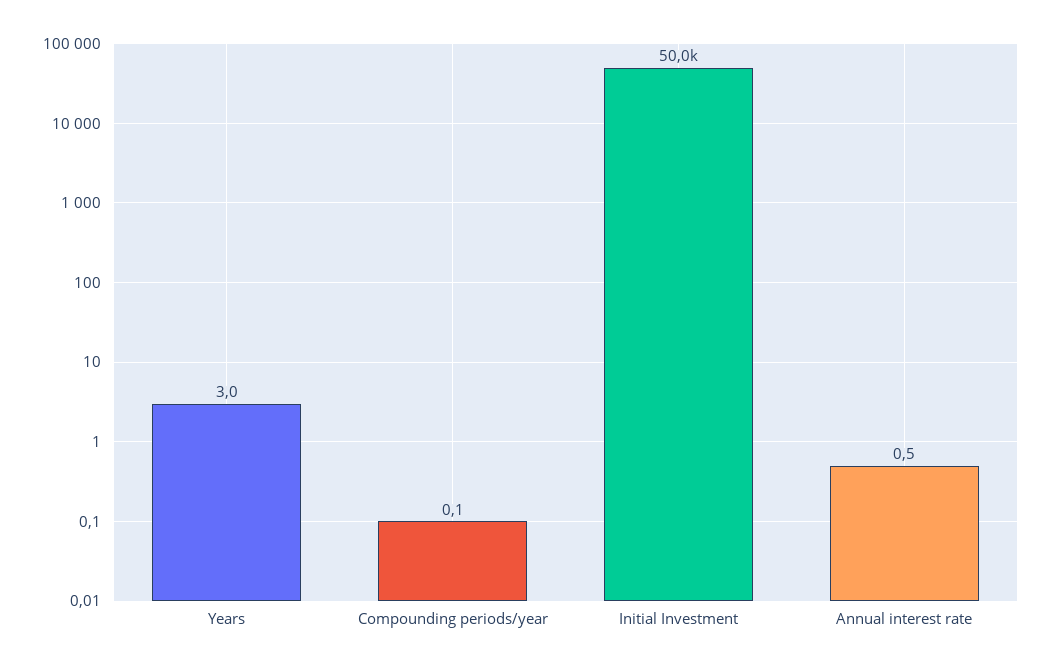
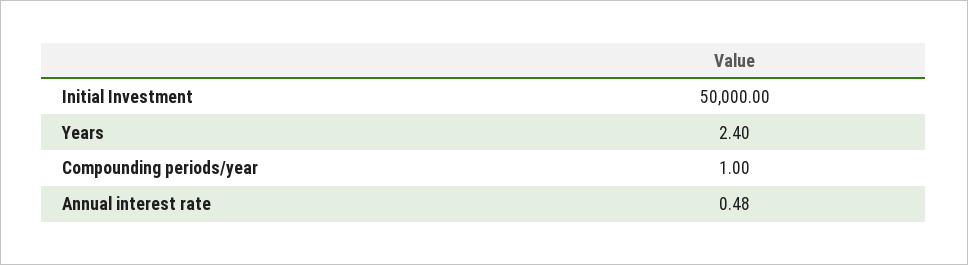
Years: 3 -> 2.4
Compounding periods/year: 0.1 -> 1

